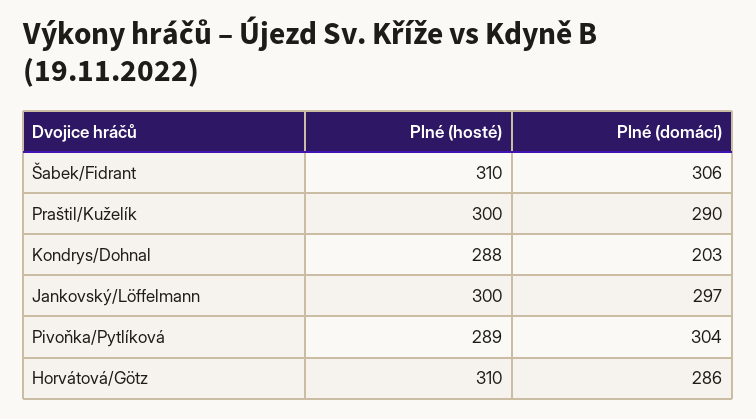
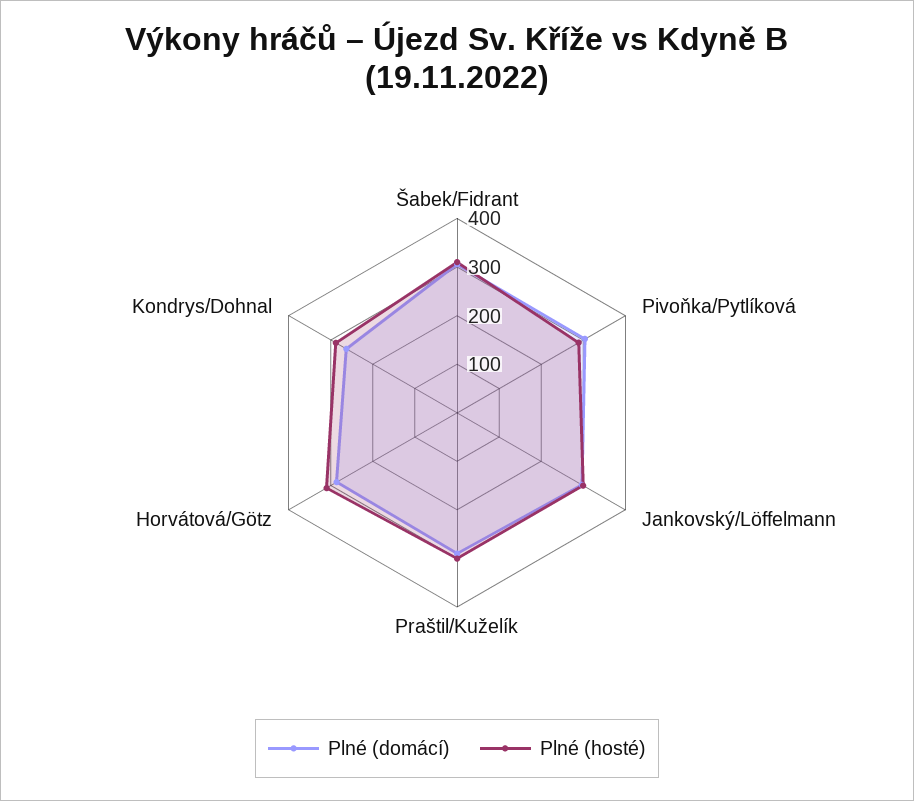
Plné (domácí), Kondrys/Dohnal: 203 -> 260

